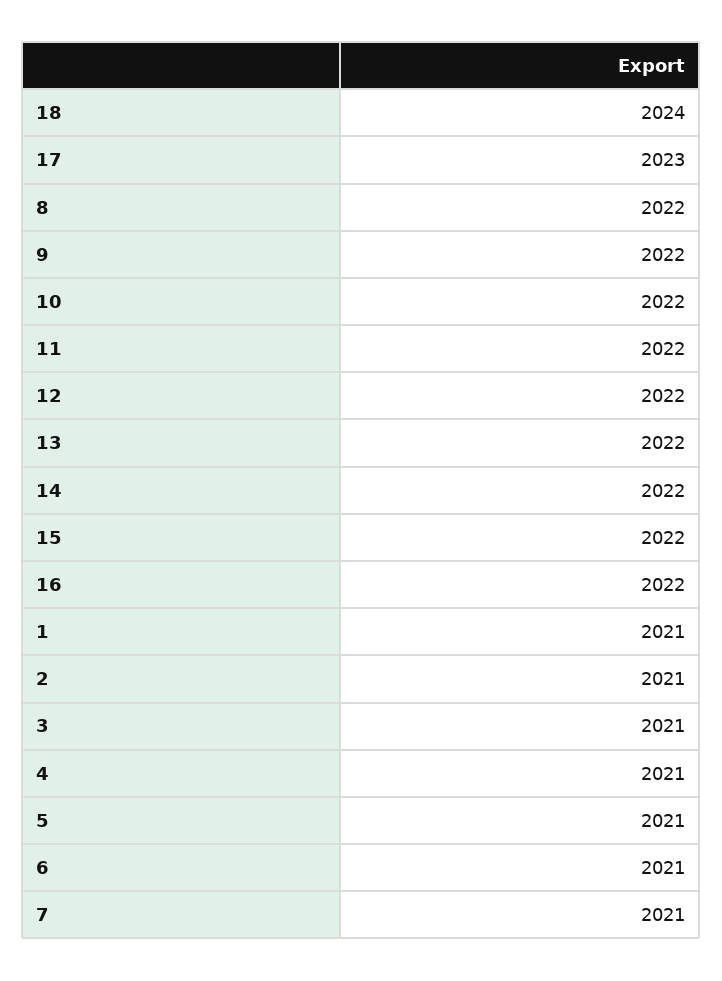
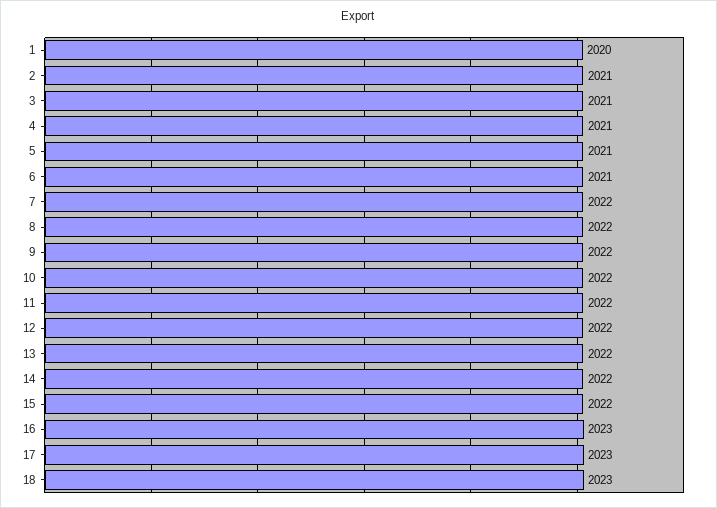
18: 2024 -> 2023
16: 2022 -> 2023
1: 2021 -> 2020
7: 2021 -> 2022

